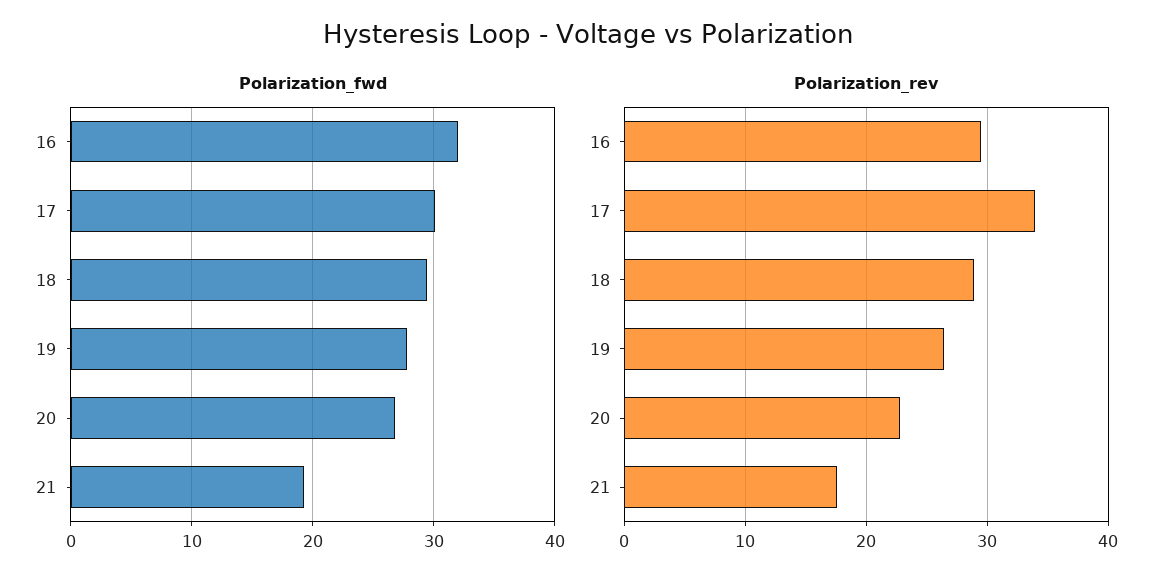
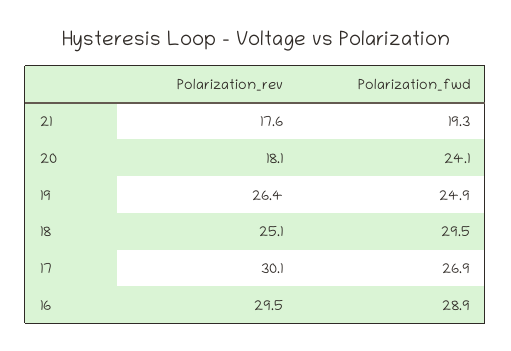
Polarization_fwd, 16: 32 -> 28.9
Polarization_fwd, 17: 30 -> 26.9
Polarization_fwd, 19: 28 -> 24.9
Polarization_fwd, 20: 27 -> 24.1
Polarization_rev, 17: 34 -> 30.1
Polarization_rev, 18: 29 -> 25.1
Polarization_rev, 20: 23 -> 18.1

